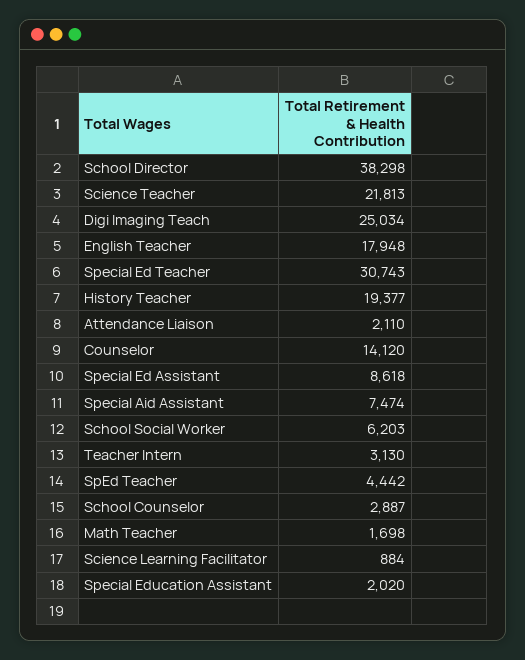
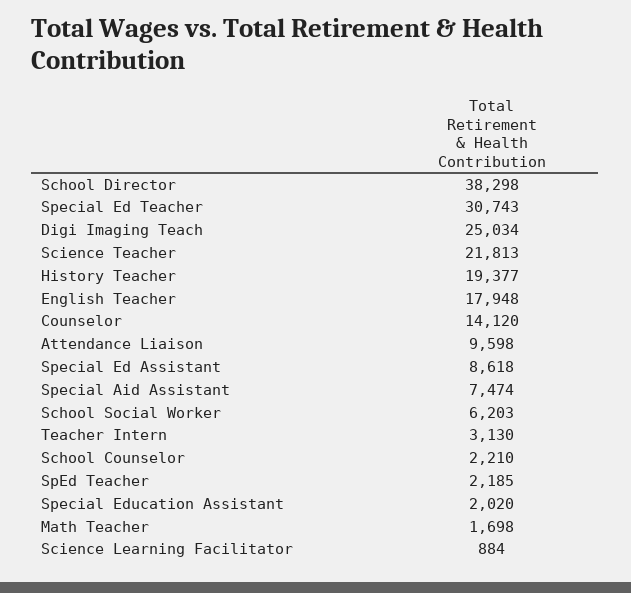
Attendance Liaison: 2110 -> 9598
SpEd Teacher: 4442 -> 2185
School Counselor: 2887 -> 2210

